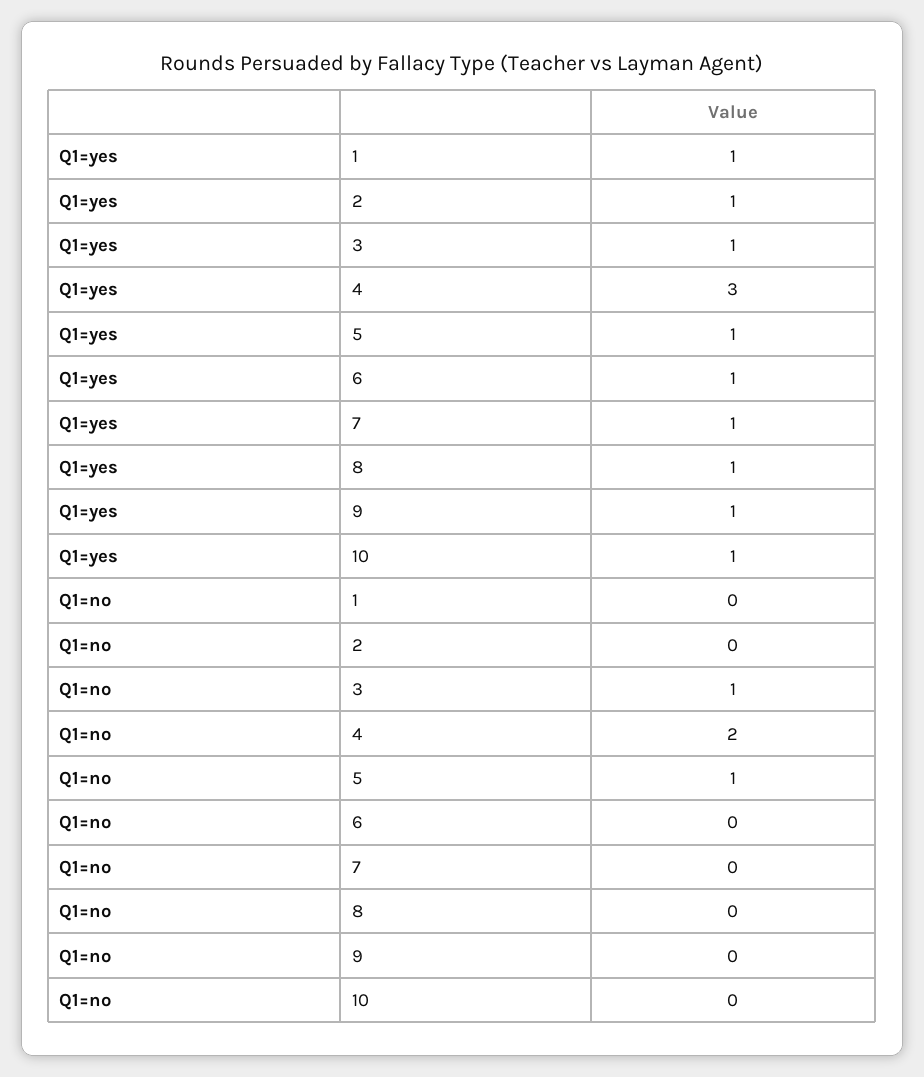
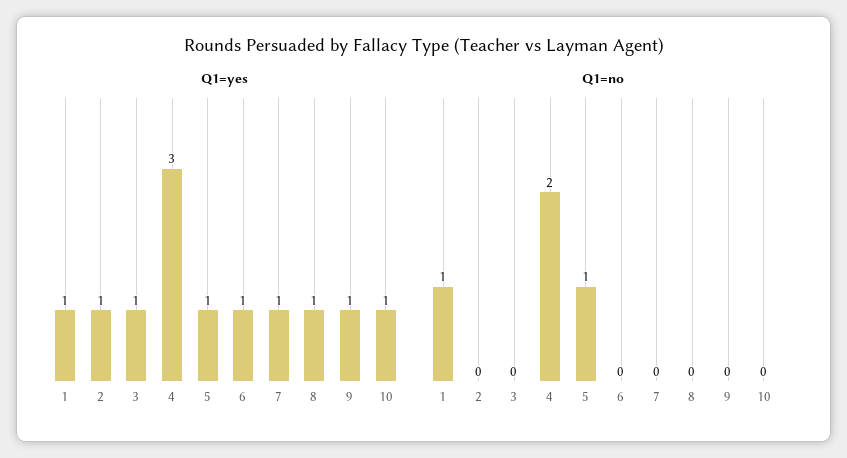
Q1=no, 1: 0 -> 1
Q1=no, 3: 1 -> 0

